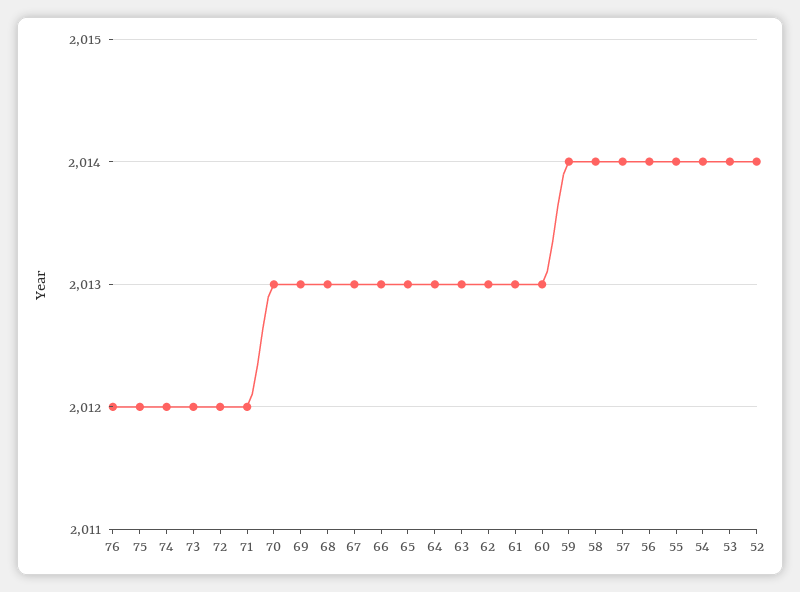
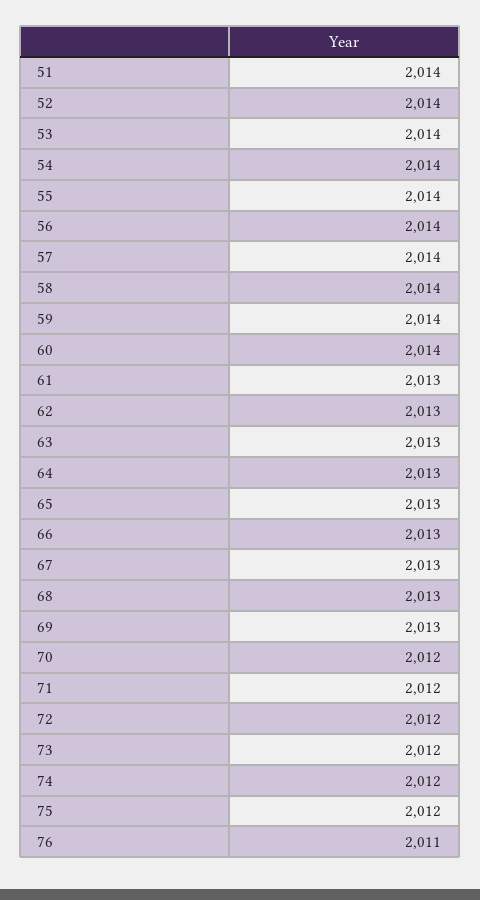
76: 2012 -> 2011
70: 2013 -> 2012
60: 2013 -> 2014
51: none -> 2014

